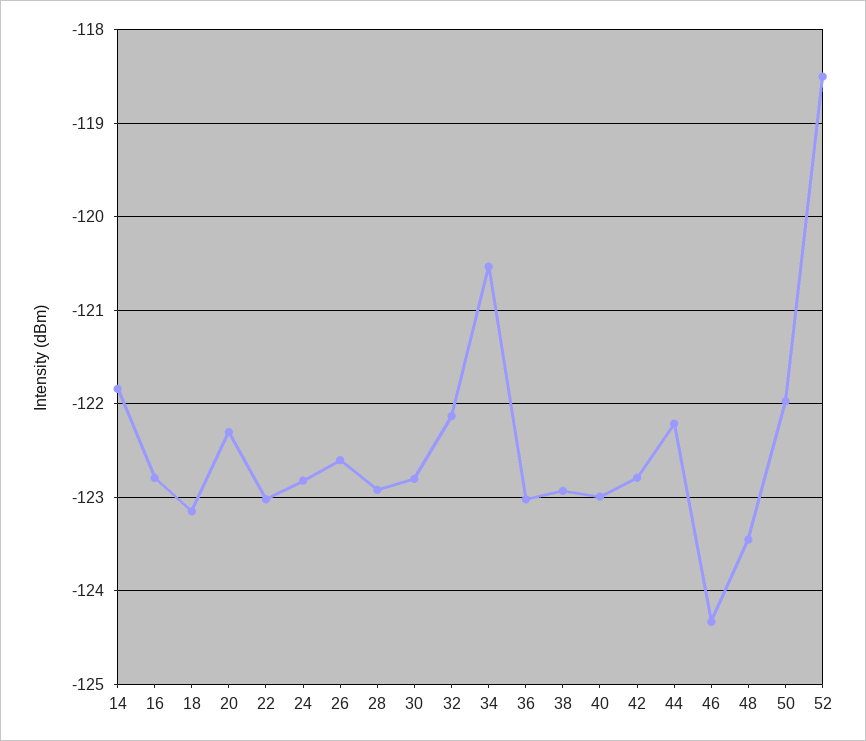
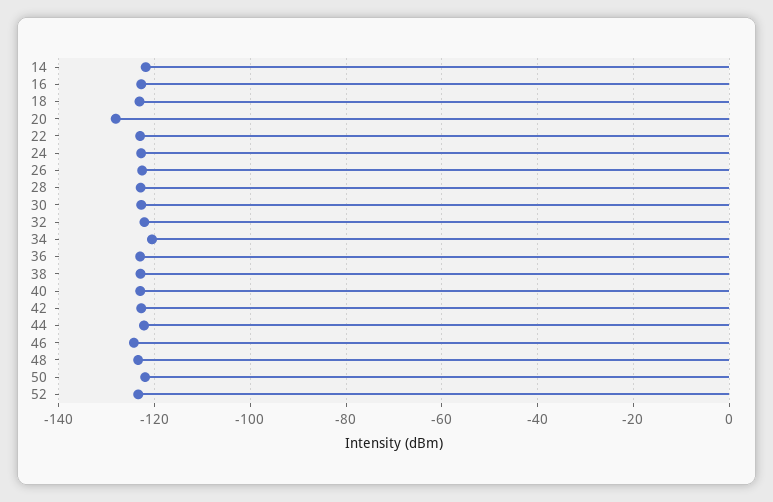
20: -122.3 -> -128
52: -118.5 -> -124

